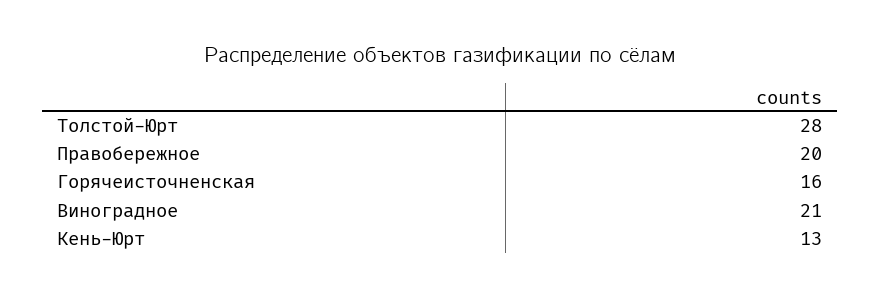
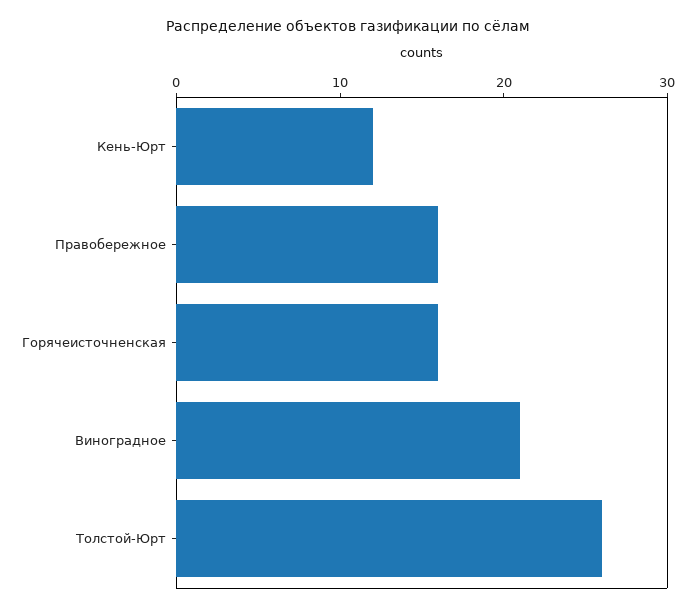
Толстой-Юрт: 28 -> 26
Правобережное: 20 -> 16
Кень-Юрт: 13 -> 12

